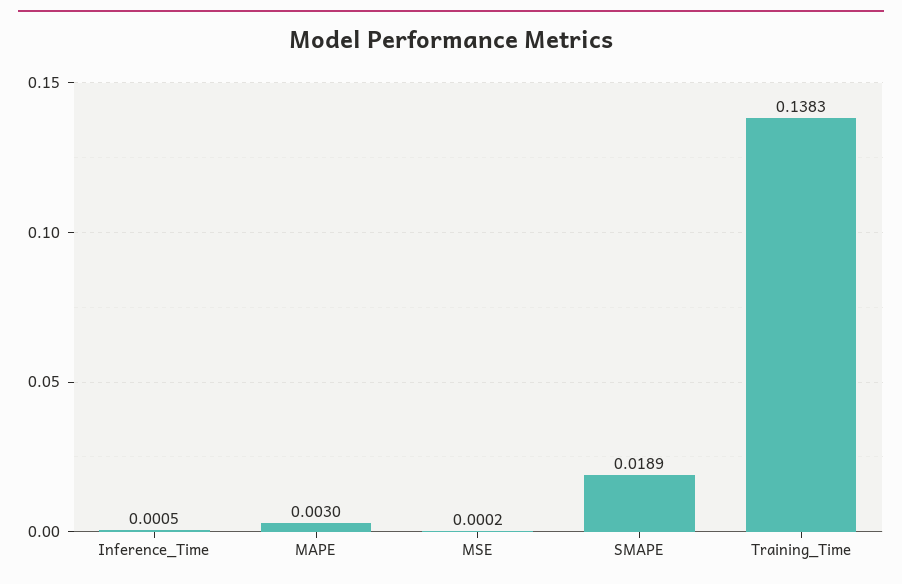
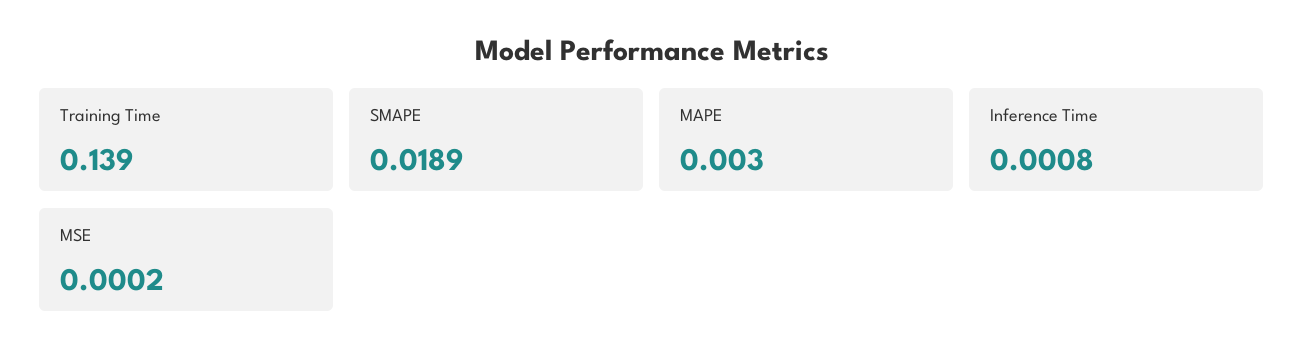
Inference_Time: 0.0005 -> 0.0008
Training_Time: 0.1383 -> 0.139

